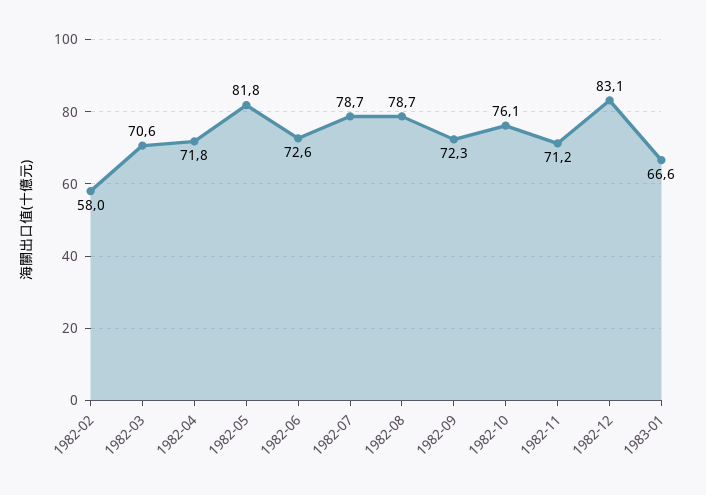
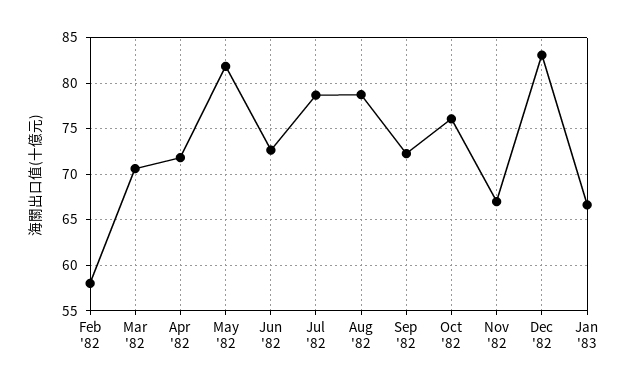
1982-11: 71.2 -> 67

